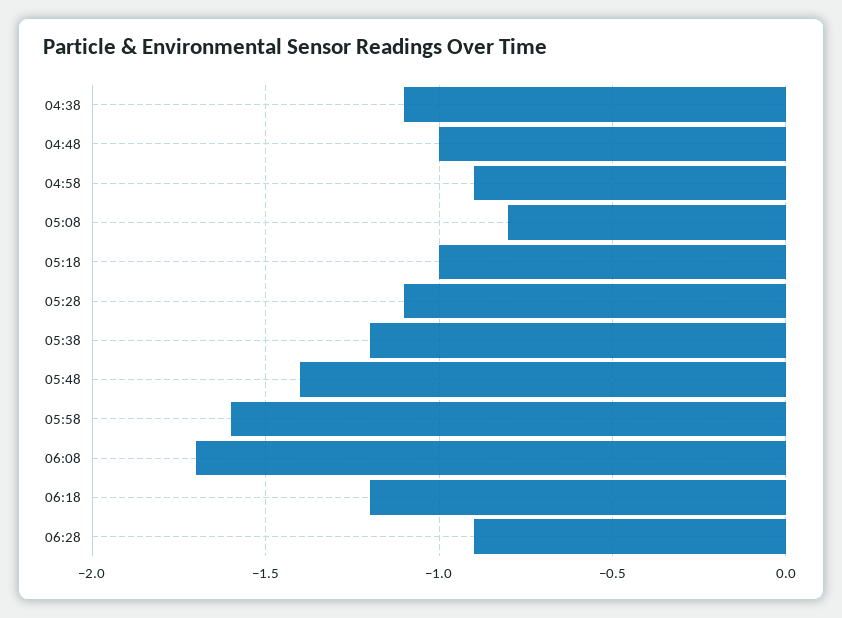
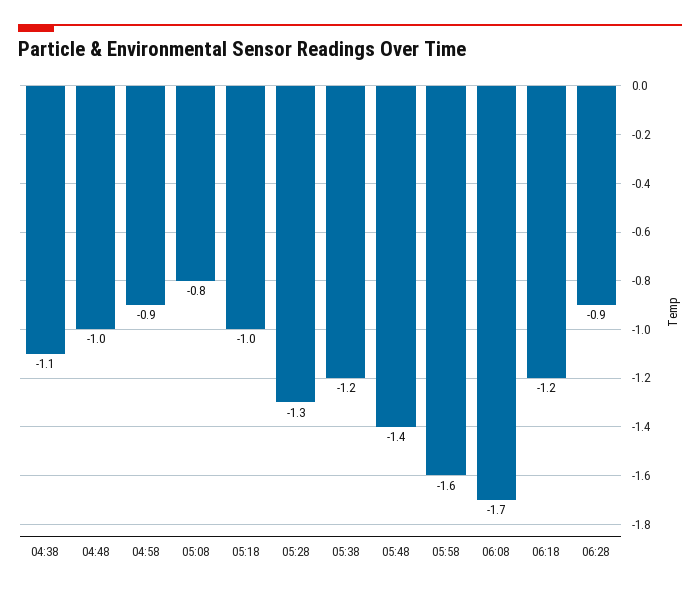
05:28: -1.1 -> -1.3

